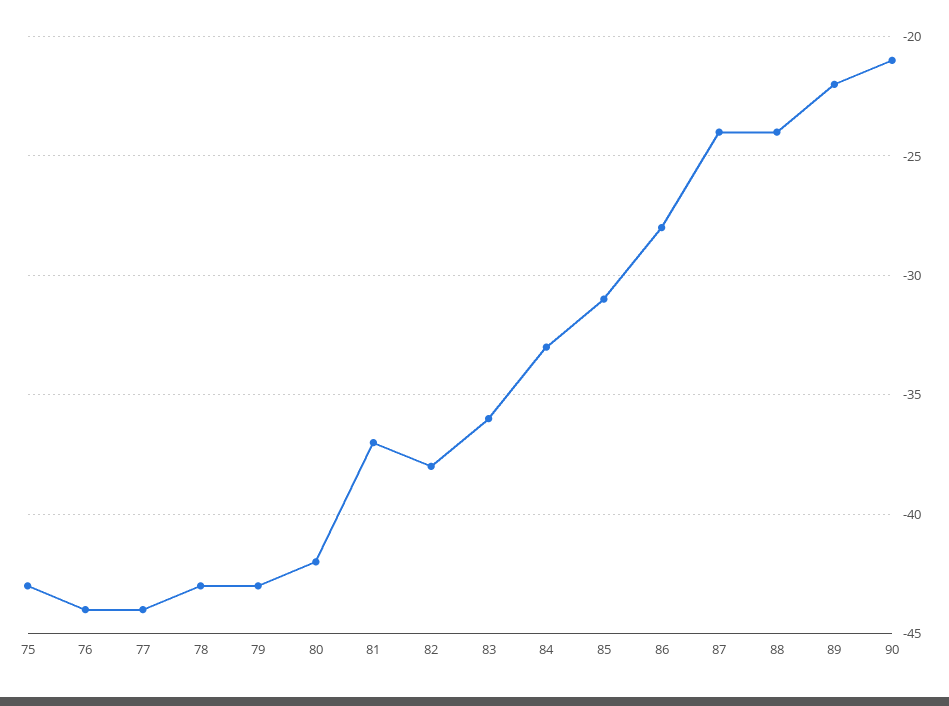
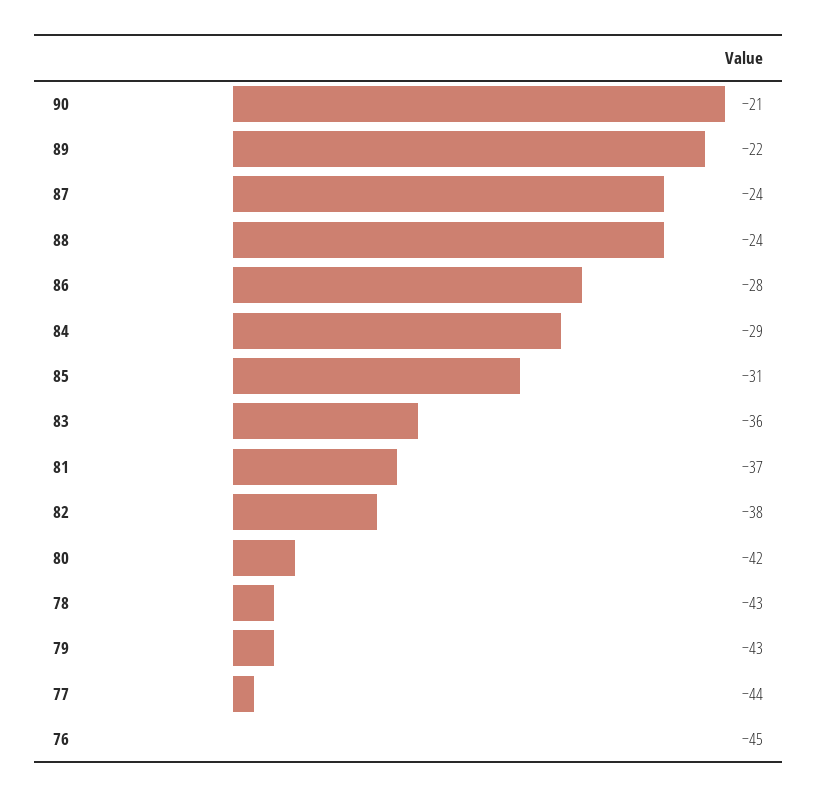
75: -43 -> none
76: -44 -> -45
84: -33 -> -29

